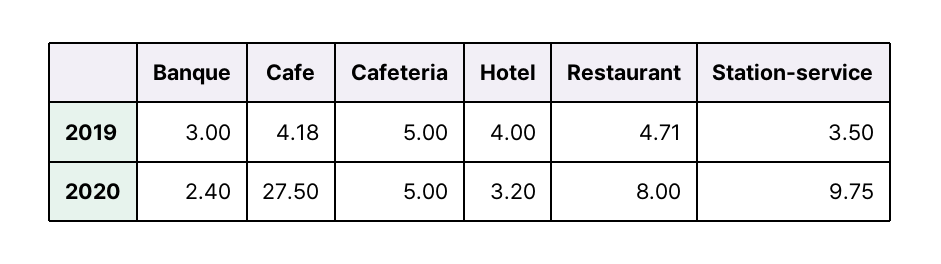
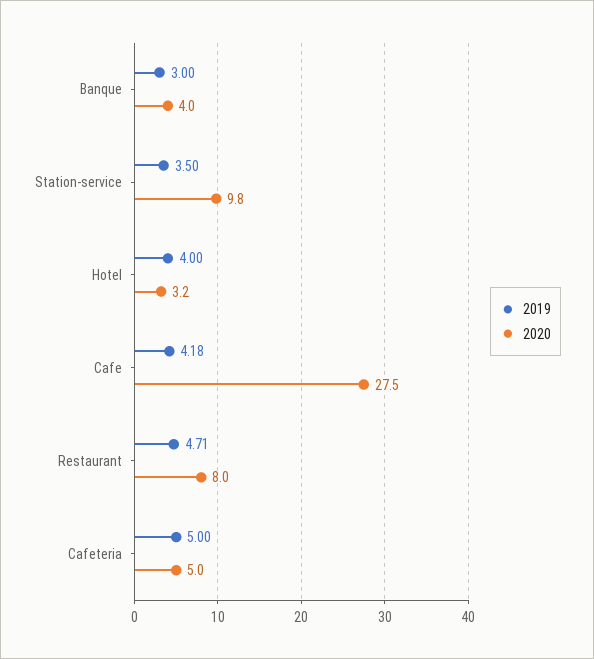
2020, Banque: 2.4 -> 4

